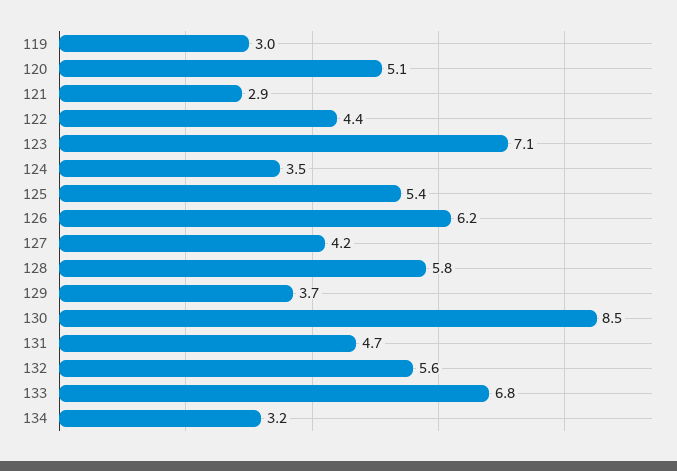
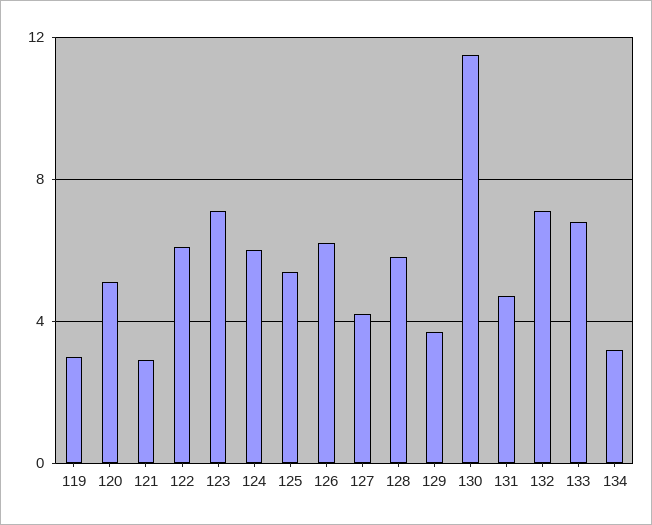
122: 4.4 -> 6
124: 3.5 -> 6
130: 8.5 -> 11.5
132: 5.6 -> 7

